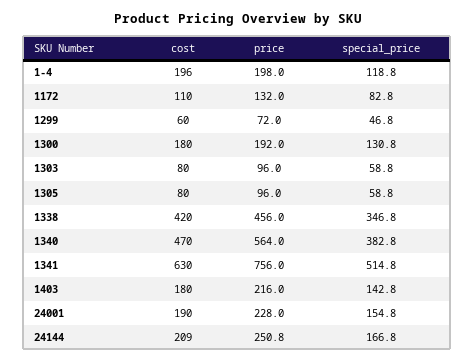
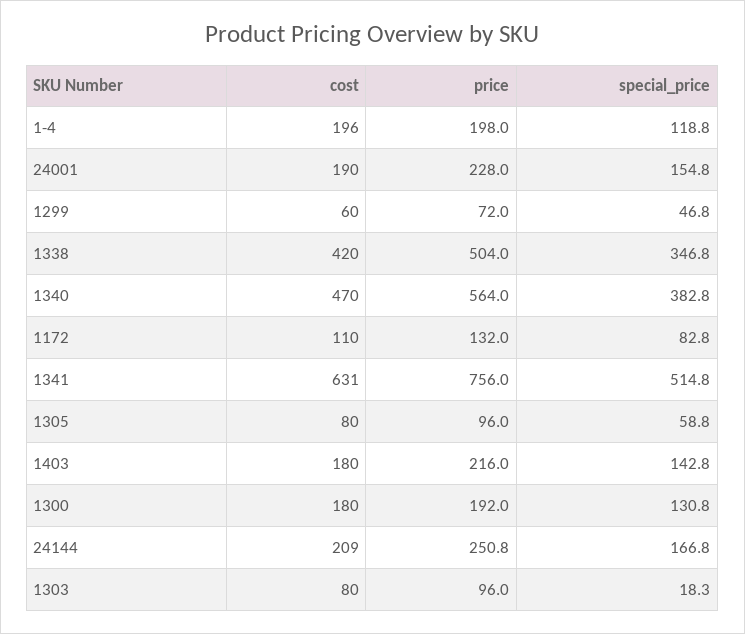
special_price, 1303: 58.8 -> 18.3
price, 1338: 456 -> 504
cost, 1341: 630 -> 631

